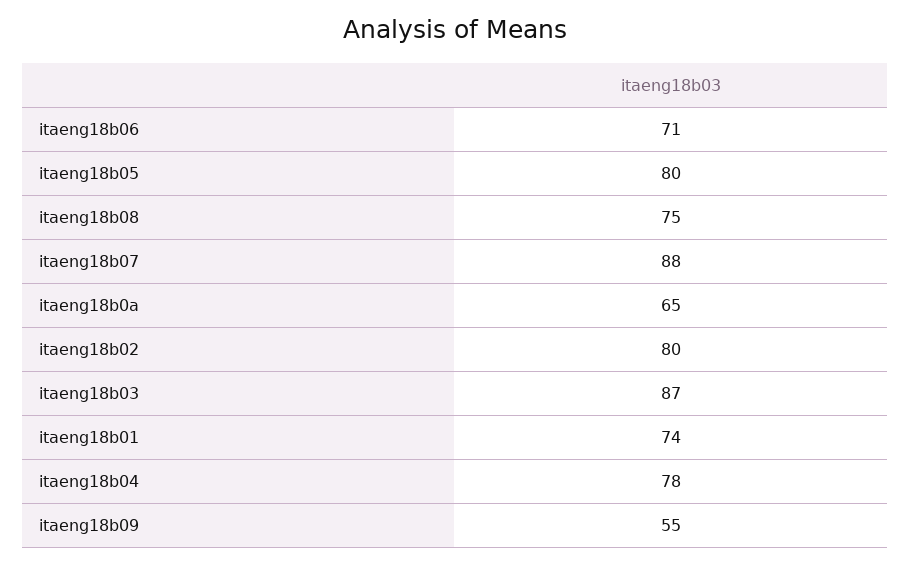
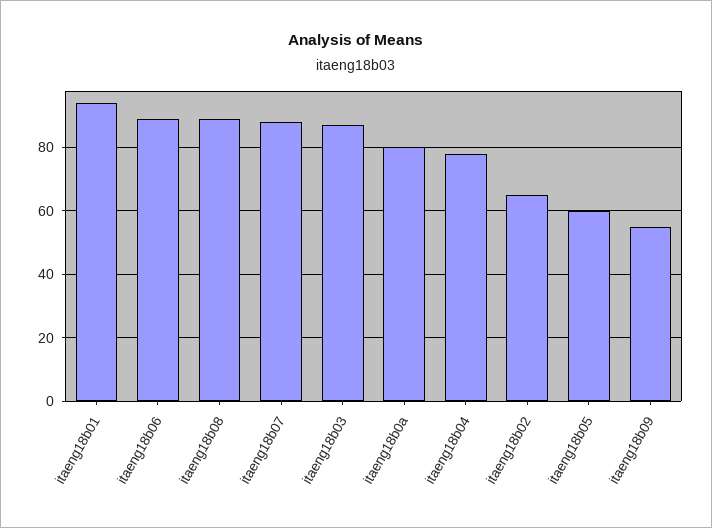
itaeng18b06: 71 -> 90
itaeng18b05: 80 -> 60
itaeng18b08: 75 -> 90
itaeng18b0a: 65 -> 80
itaeng18b02: 80 -> 65
itaeng18b01: 74 -> 95

